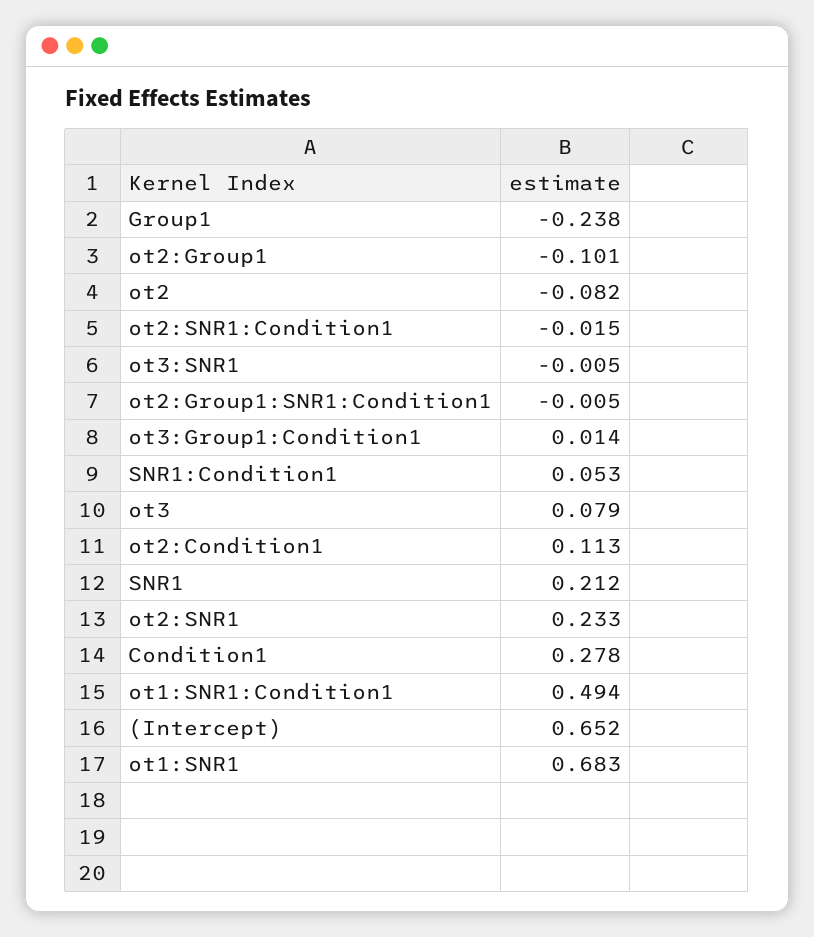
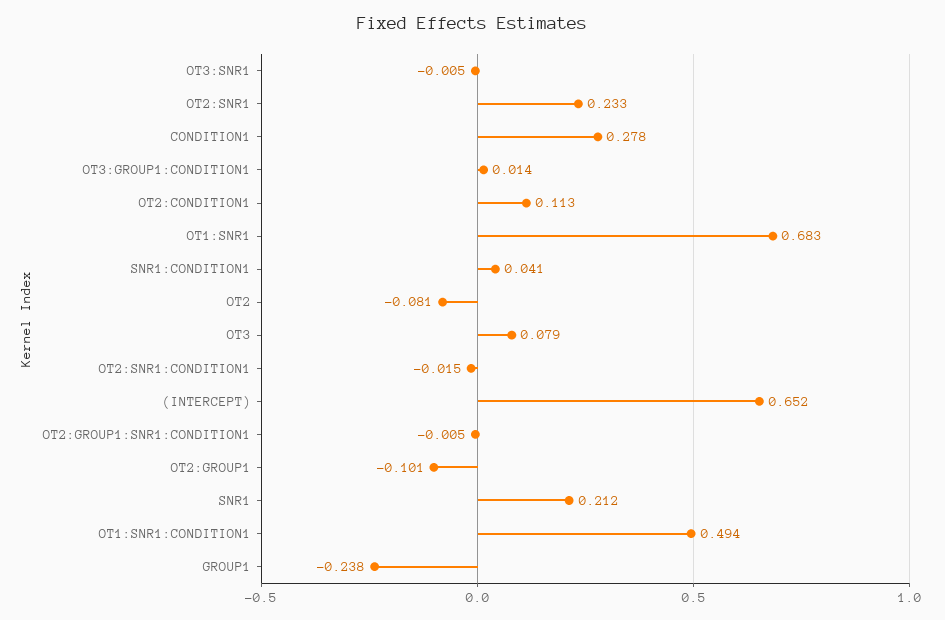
ot2: -0.082 -> -0.081
SNR1:Condition1: 0.053 -> 0.041

